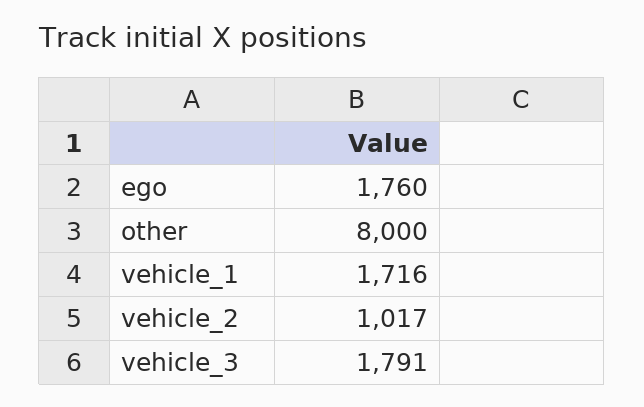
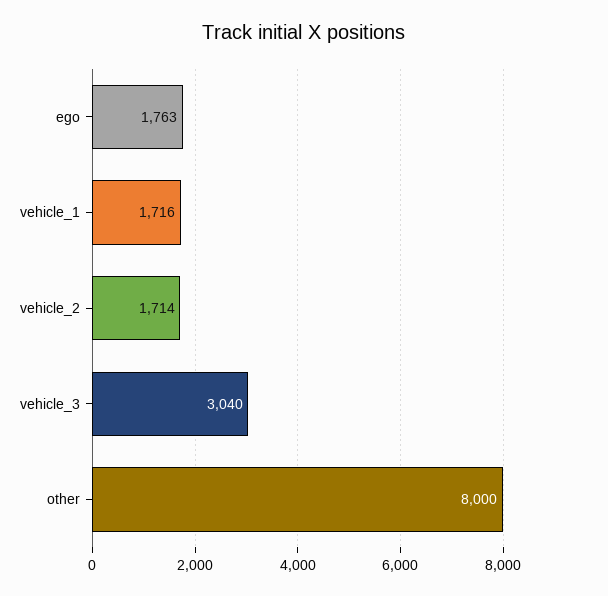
ego: 1760 -> 1763
vehicle_2: 1017 -> 1714
vehicle_3: 1791 -> 3040

